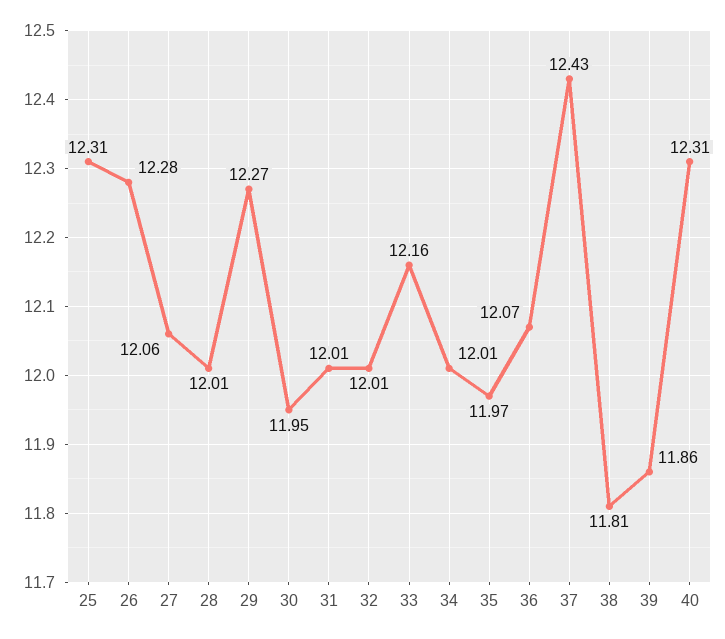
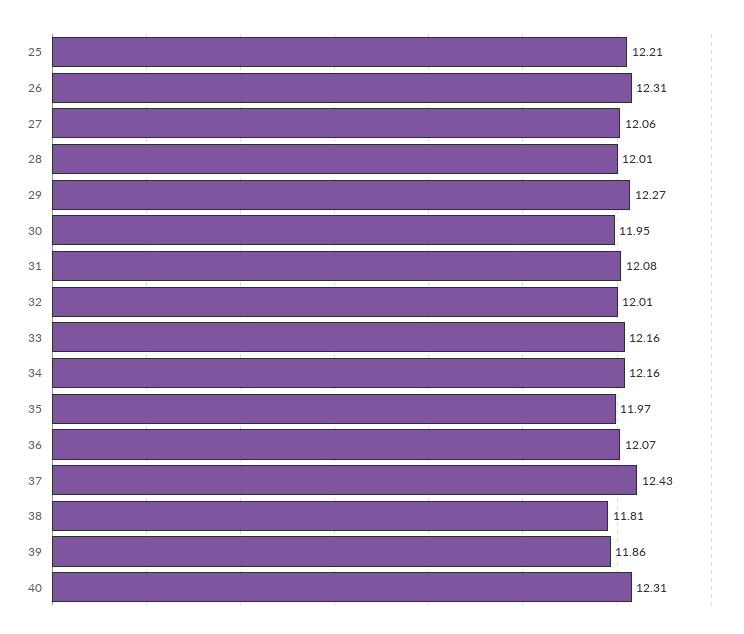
25: 12.31 -> 12.21
26: 12.28 -> 12.31
31: 12.01 -> 12.08
34: 12.01 -> 12.16

